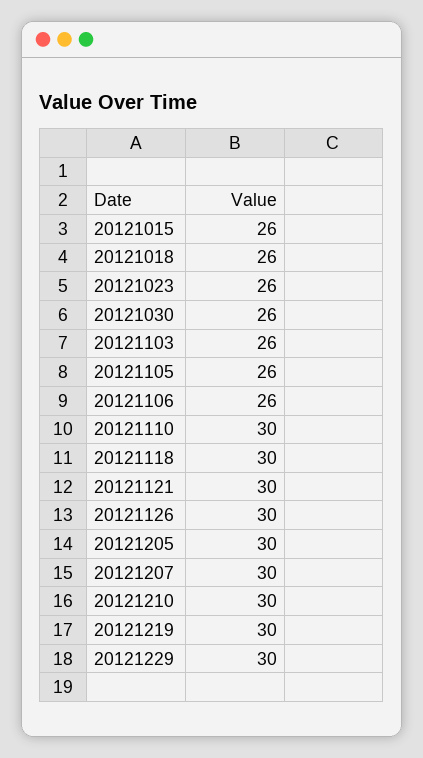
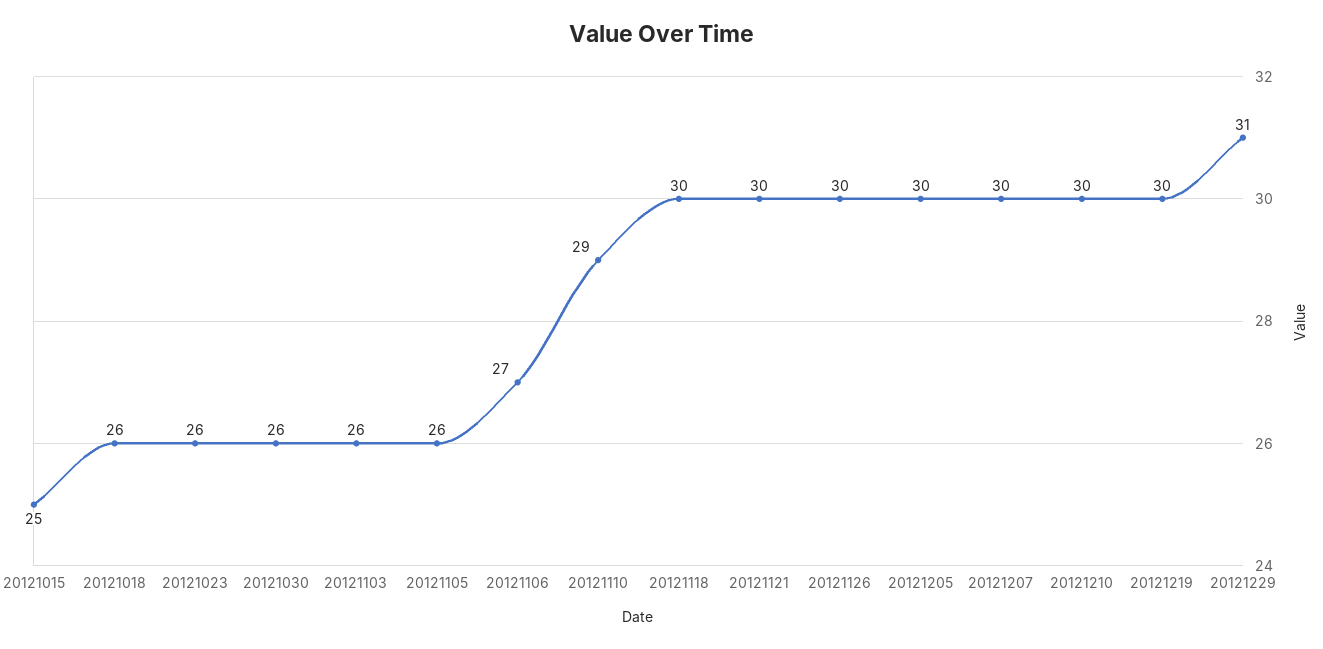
20121015: 26 -> 25
20121106: 26 -> 27
20121110: 30 -> 29
20121229: 30 -> 31

